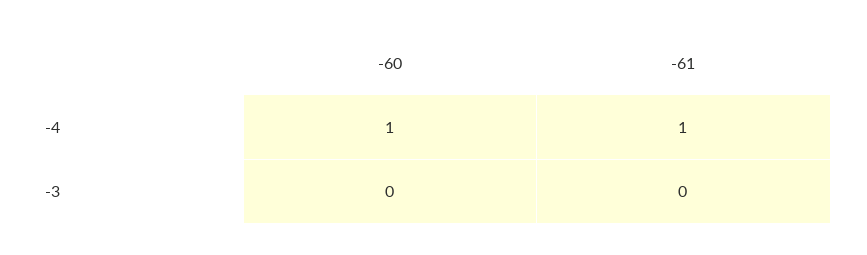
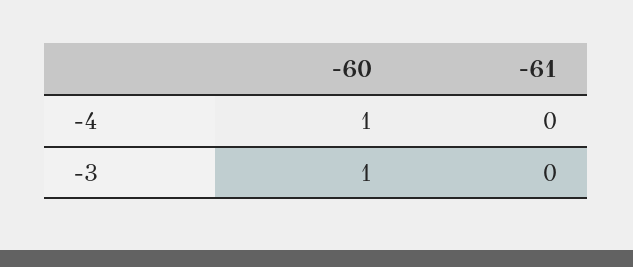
-61, -4: 1 -> 0
-60, -3: 0 -> 1

